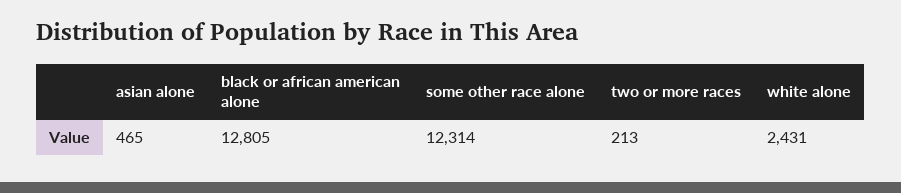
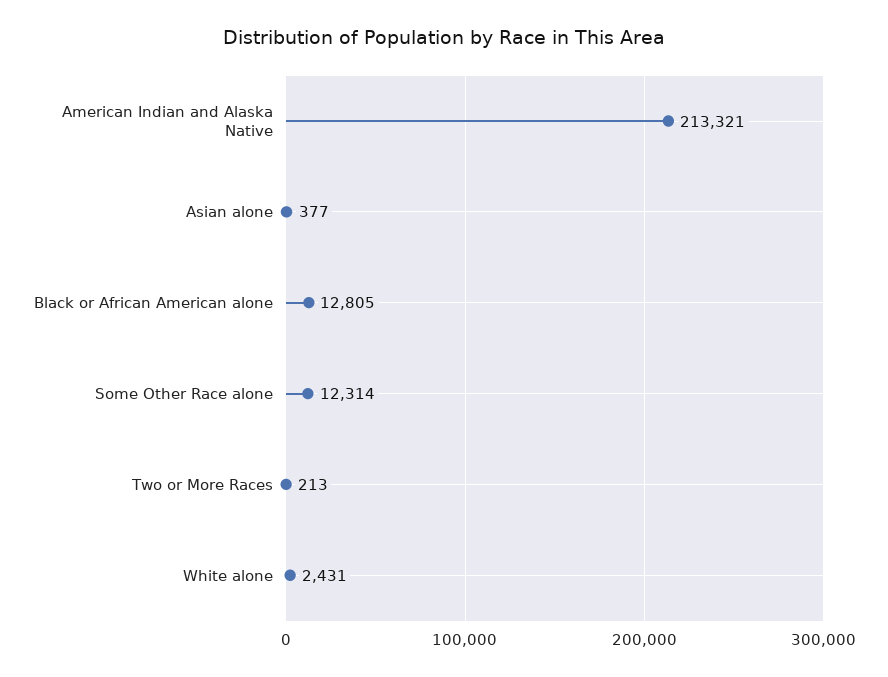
asian alone: 465 -> 377
American Indian and Alaska Native: none -> 213321

